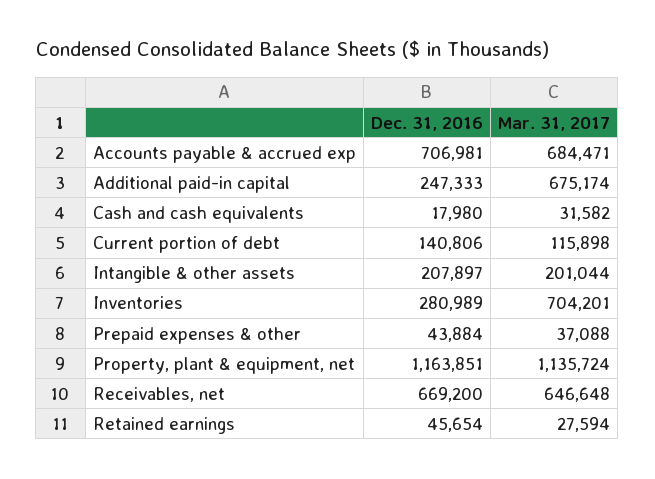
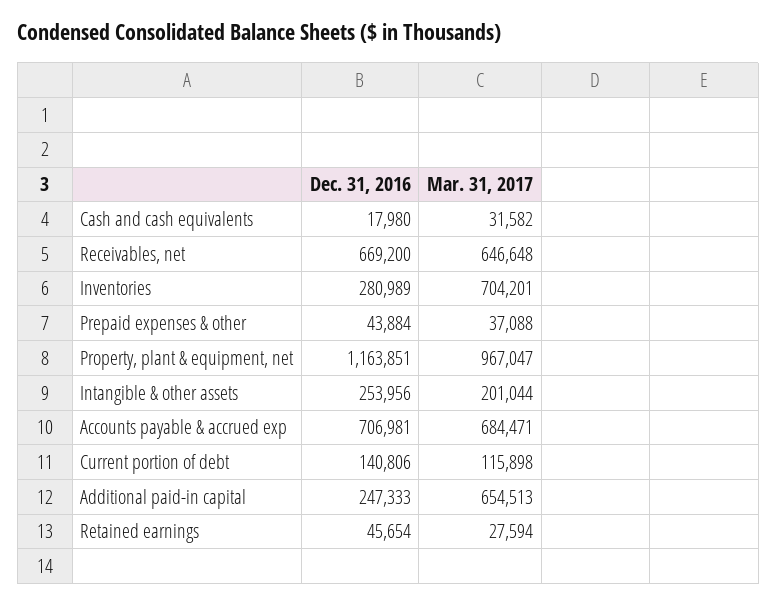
Mar. 31, 2017, Additional paid-in capital: 675174 -> 654513
Dec. 31, 2016, Intangible & other assets: 207897 -> 253956
Mar. 31, 2017, Property, plant & equipment, net: 1135724 -> 967047

